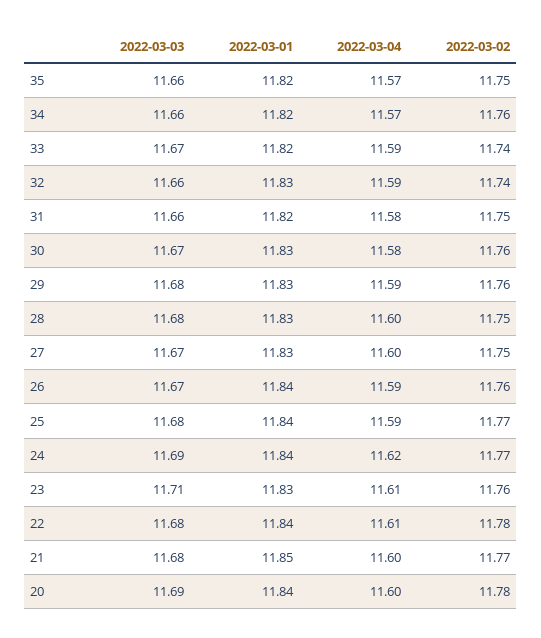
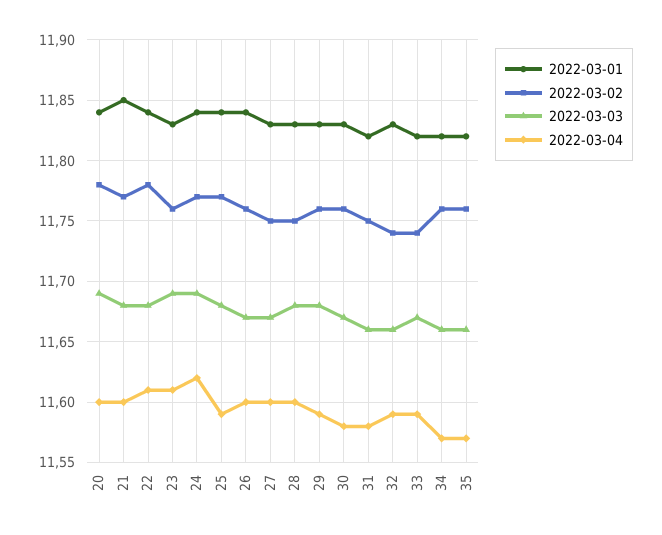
2022-03-02, 35: 11.75 -> 11.76
2022-03-04, 26: 11.59 -> 11.6
2022-03-03, 23: 11.71 -> 11.69

